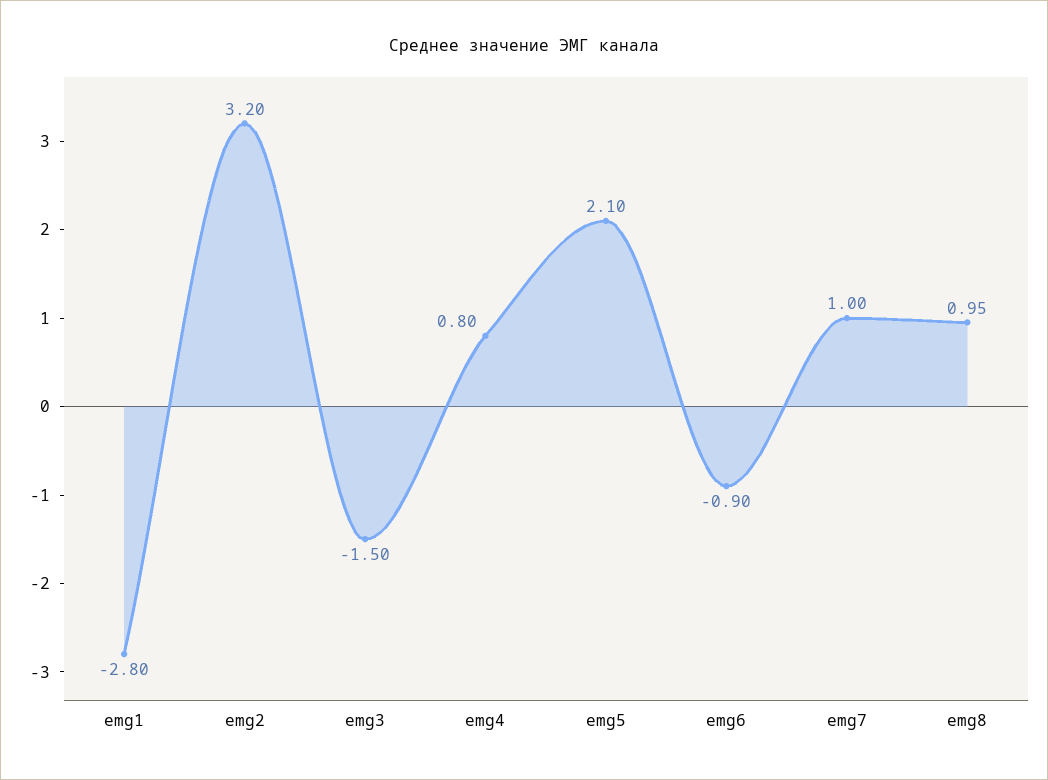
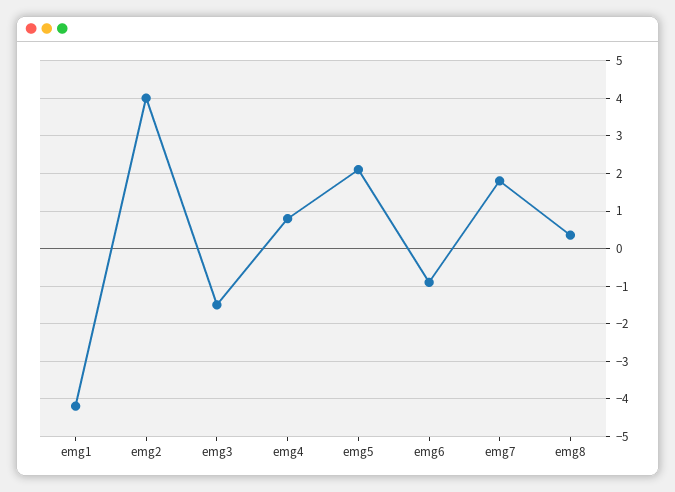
emg1: -2.8 -> -4.2
emg2: 3.2 -> 4
emg7: 1 -> 1.8
emg8: 0.95 -> 0.4

